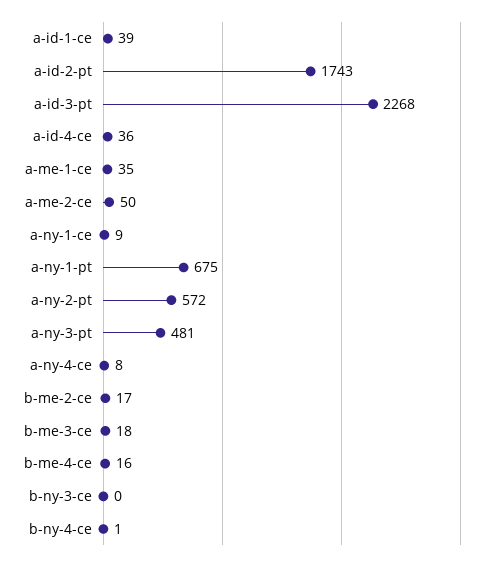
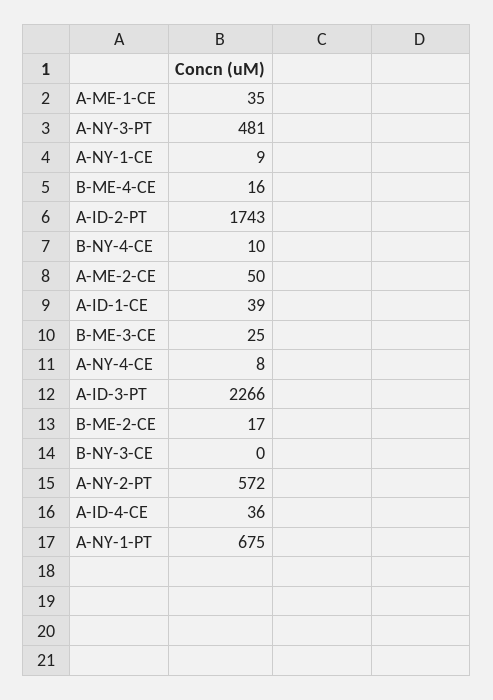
a-id-3-pt: 2268 -> 2266
b-me-3-ce: 18 -> 25
b-ny-4-ce: 1 -> 10

